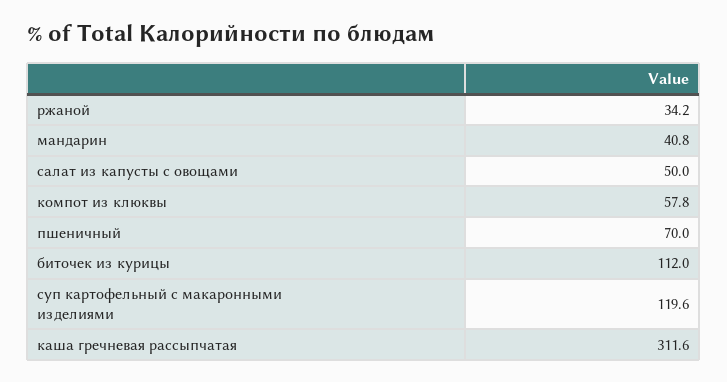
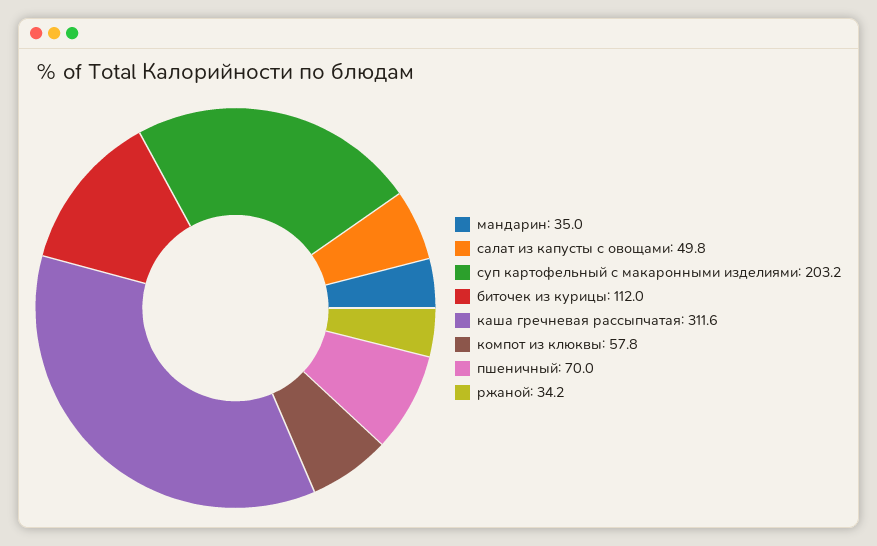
мандарин: 40.8 -> 35
салат из капусты с овощами: 50 -> 49.8
суп картофельный с макаронными изделиями: 119.6 -> 203.2

